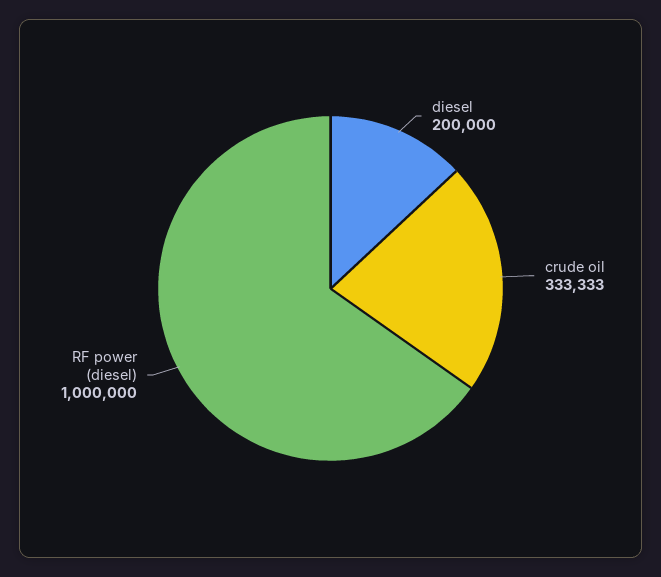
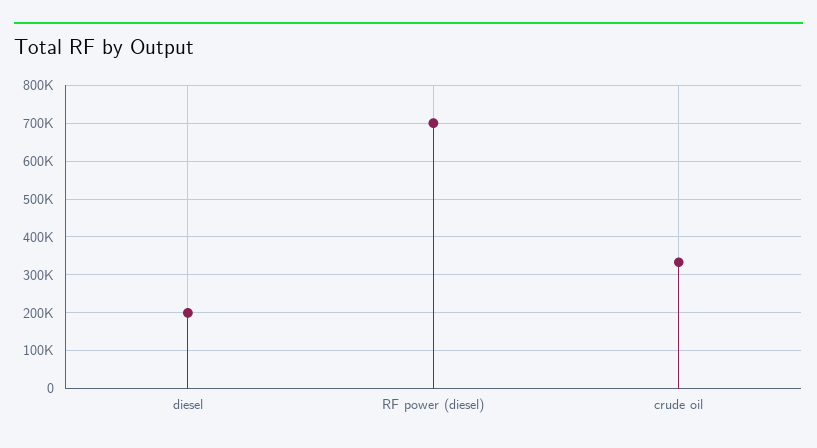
RF power (diesel): 1000000 -> 700000

